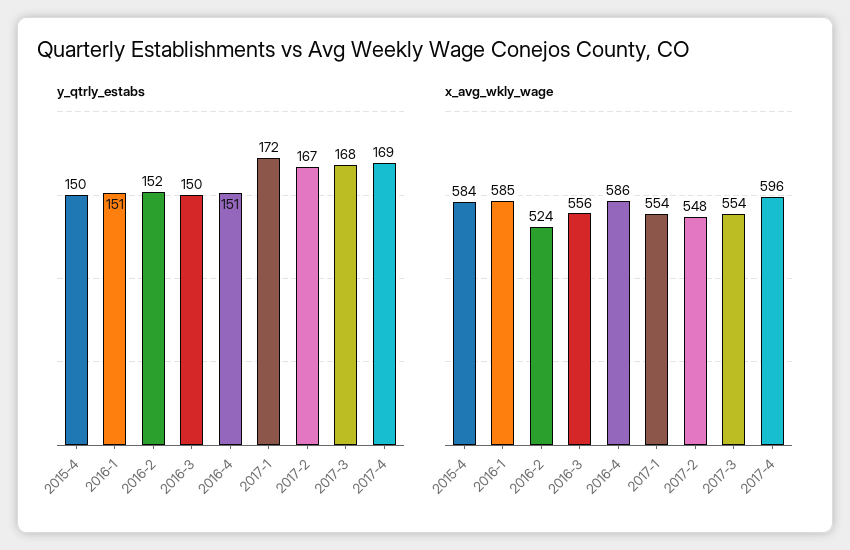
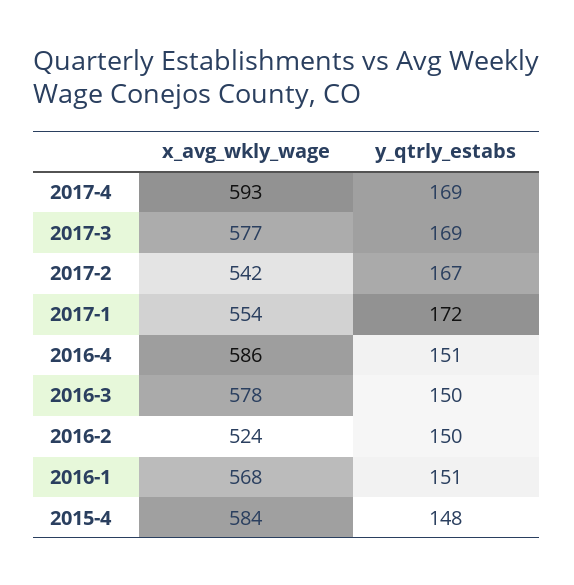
y_qtrly_estabs, 2015-4: 150 -> 148
y_qtrly_estabs, 2016-2: 152 -> 150
y_qtrly_estabs, 2017-3: 168 -> 169
x_avg_wkly_wage, 2016-1: 585 -> 568
x_avg_wkly_wage, 2016-3: 556 -> 578
x_avg_wkly_wage, 2017-2: 548 -> 542
x_avg_wkly_wage, 2017-3: 554 -> 577
x_avg_wkly_wage, 2017-4: 596 -> 593

